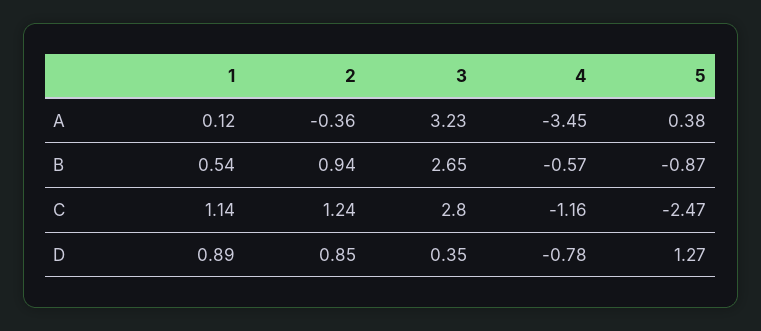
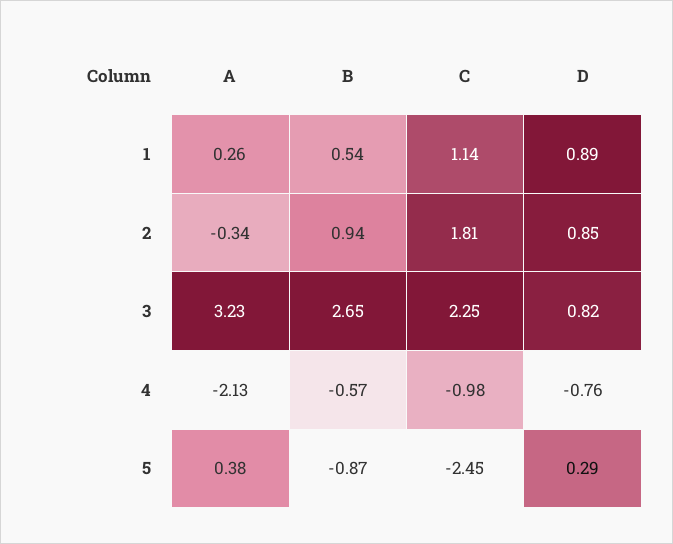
1, A: 0.12 -> 0.26
2, A: -0.36 -> -0.34
4, A: -3.45 -> -2.13
2, C: 1.24 -> 1.81
3, C: 2.8 -> 2.25
4, C: -1.16 -> -0.98
5, C: -2.47 -> -2.45
3, D: 0.35 -> 0.82
4, D: -0.78 -> -0.76
5, D: 1.27 -> 0.29

